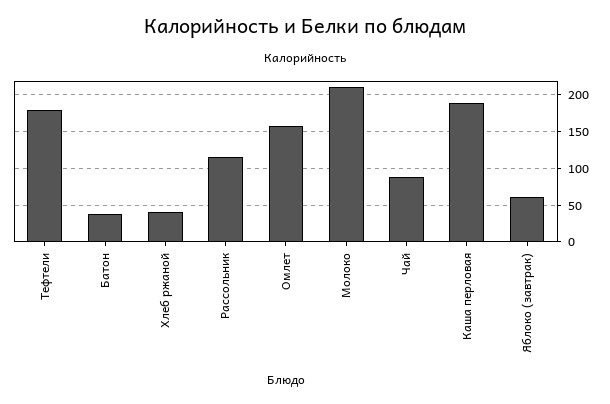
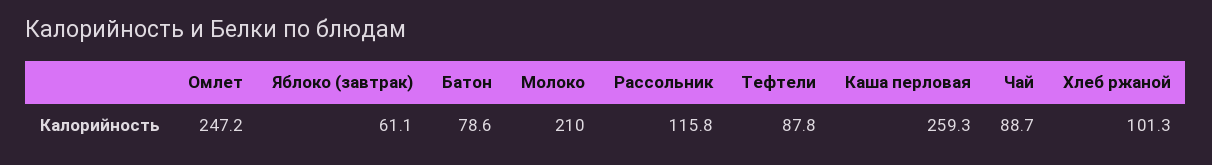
Тефтели: 180 -> 87.8
Батон: 40 -> 78.6
Хлеб ржаной: 40 -> 101.3
Омлет: 160 -> 247.2
Каша перловая: 190 -> 259.3

